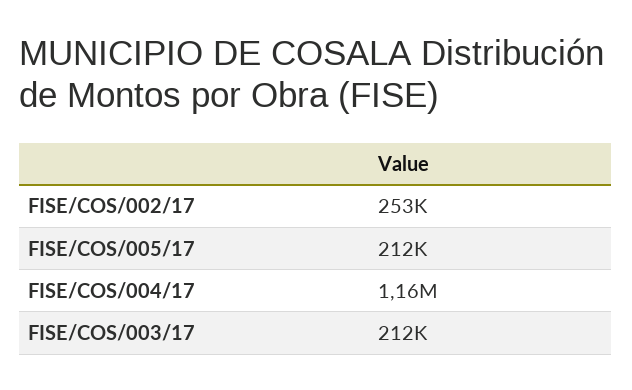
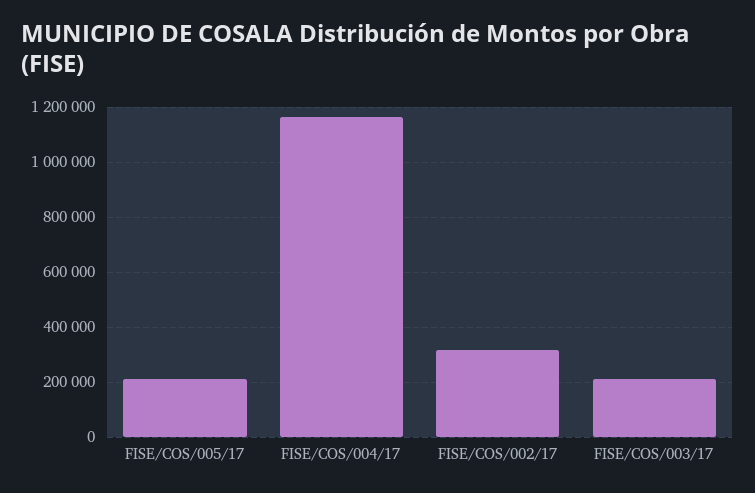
FISE/COS/002/17: 253000 -> 325000

